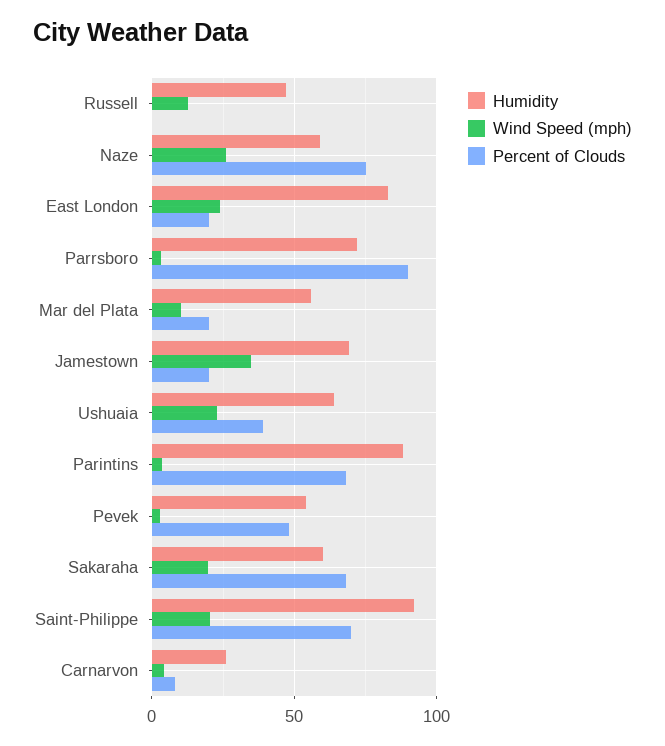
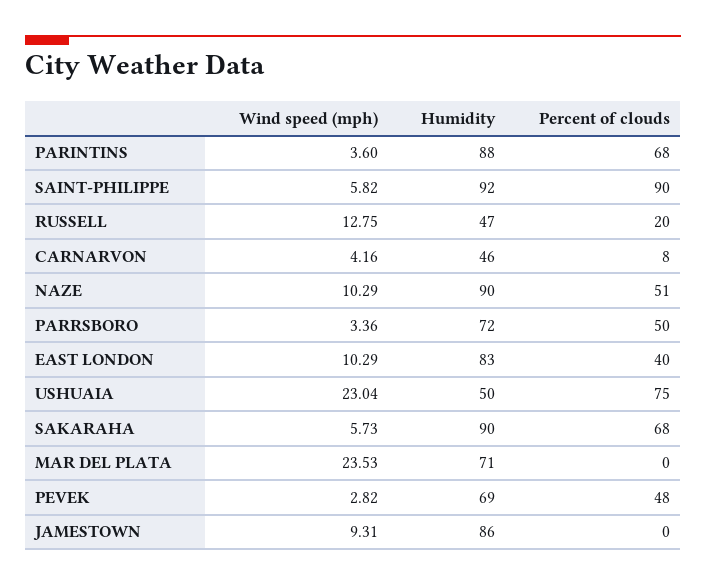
Percent of Clouds, Russell: 0 -> 20
Humidity, Naze: 60 -> 90
Wind Speed (mph), Naze: 25 -> 10.29
Percent of Clouds, Naze: 75 -> 51
Wind Speed (mph), East London: 25 -> 10.29
Percent of Clouds, East London: 20 -> 40
Percent of Clouds, Parrsboro: 90 -> 50
Humidity, Mar del Plata: 55 -> 71
Wind Speed (mph), Mar del Plata: 10 -> 23.53
Percent of Clouds, Mar del Plata: 20 -> 0
Humidity, Jamestown: 70 -> 86
Wind Speed (mph), Jamestown: 35 -> 9.31
Percent of Clouds, Jamestown: 20 -> 0
Humidity, Ushuaia: 65 -> 50
Percent of Clouds, Ushuaia: 40 -> 75
Humidity, Pevek: 55 -> 69
Humidity, Sakaraha: 60 -> 90
Wind Speed (mph), Sakaraha: 20 -> 5.73
Wind Speed (mph), Saint-Philippe: 20 -> 5.82
Percent of Clouds, Saint-Philippe: 70 -> 90
Humidity, Carnarvon: 25 -> 46

